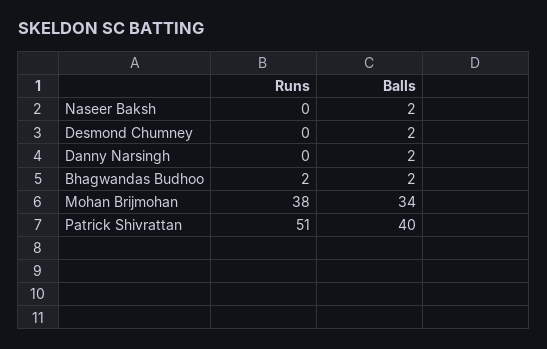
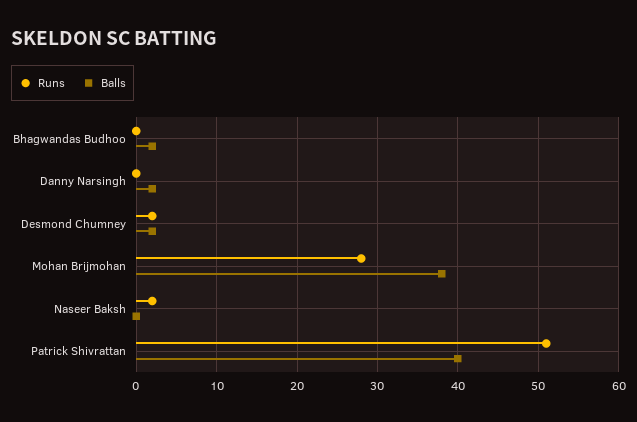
Runs, Naseer Baksh: 0 -> 2
Balls, Naseer Baksh: 2 -> 0
Runs, Desmond Chumney: 0 -> 2
Runs, Bhagwandas Budhoo: 2 -> 0
Runs, Mohan Brijmohan: 38 -> 28
Balls, Mohan Brijmohan: 34 -> 38

